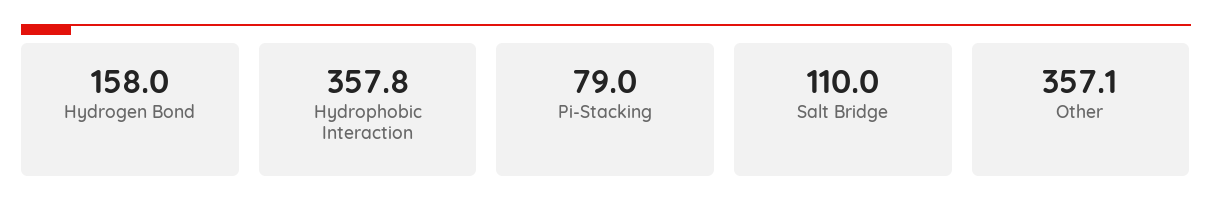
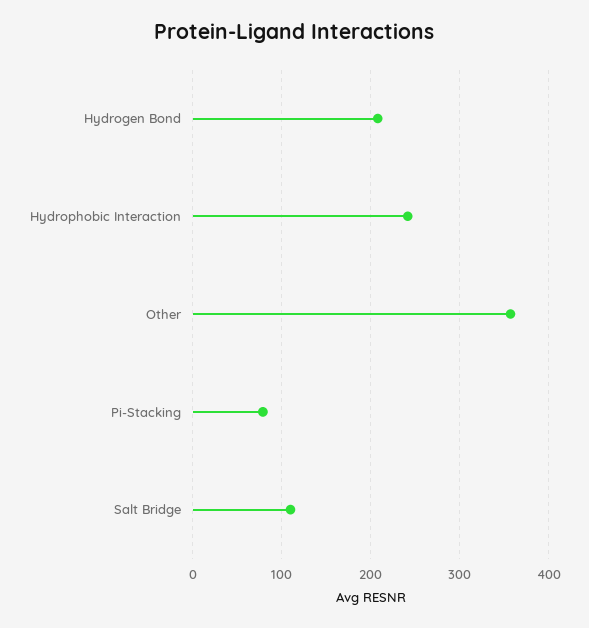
Hydrogen Bond: 158 -> 210
Hydrophobic Interaction: 357.8 -> 240

